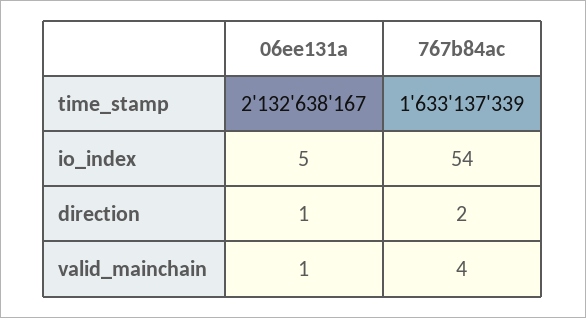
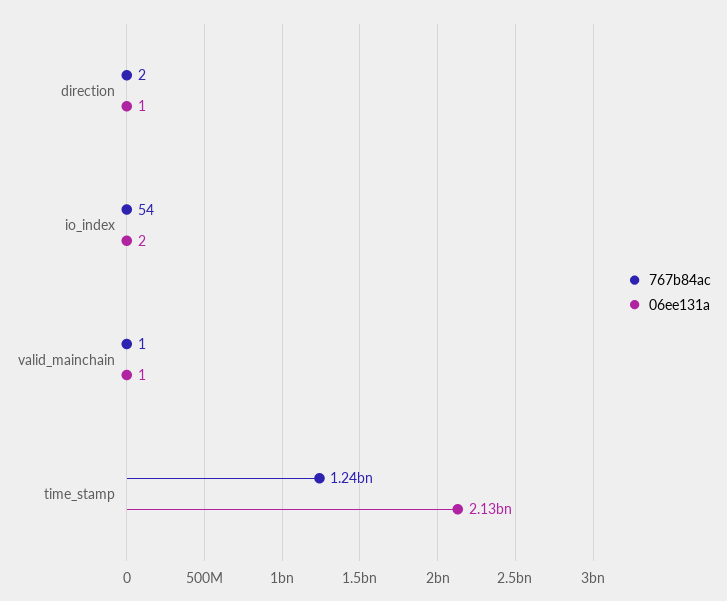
767b84ac, time_stamp: 1633137339 -> 1240000000
06ee131a, io_index: 5 -> 2
767b84ac, valid_mainchain: 4 -> 1

